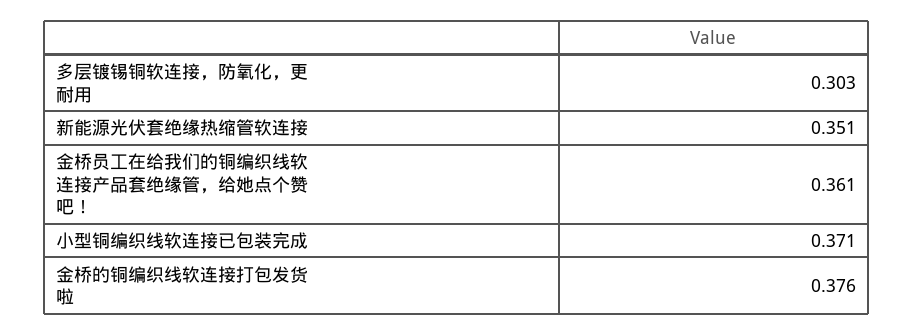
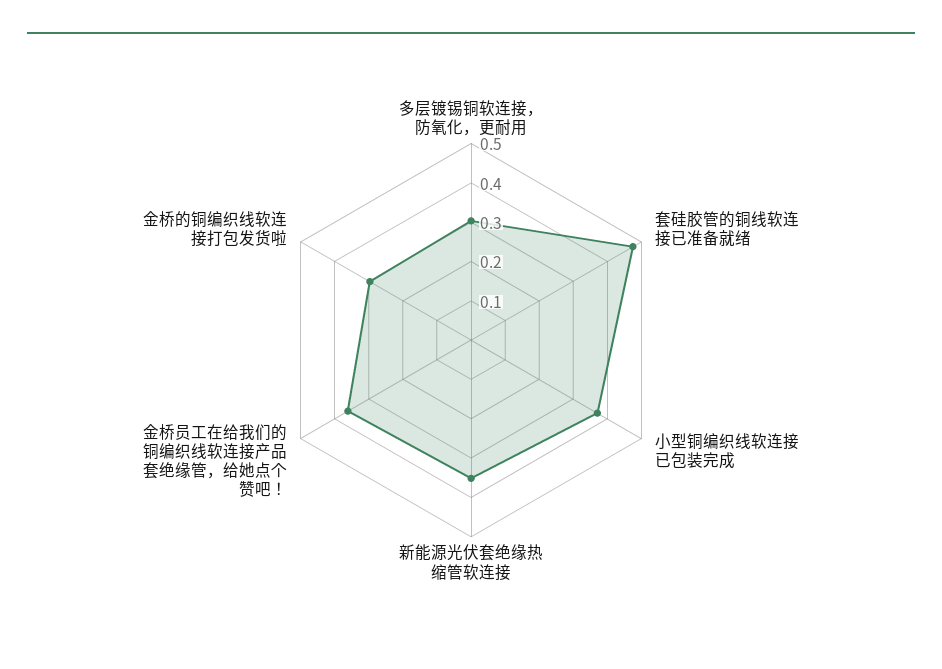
金桥的铜编织线软连接打包发货啦: 0.376 -> 0.3
套硅胶管的铜线软连接已准备就绪: none -> 0.475

